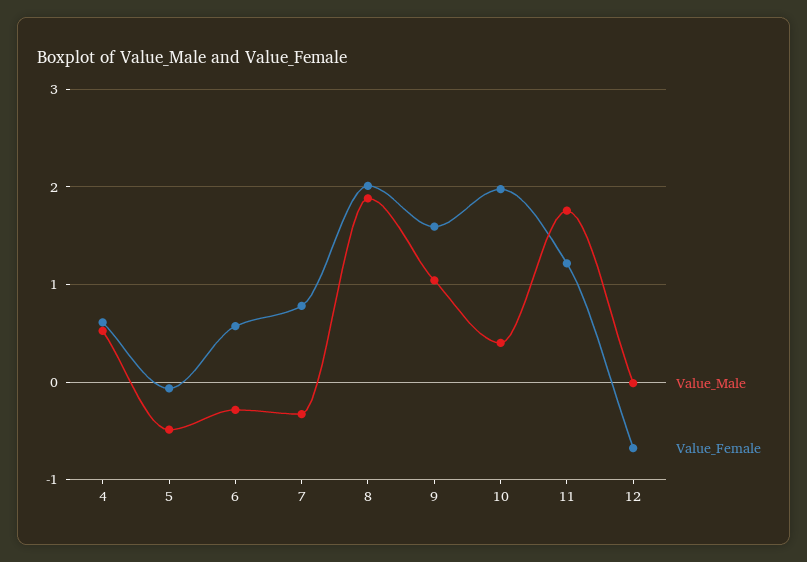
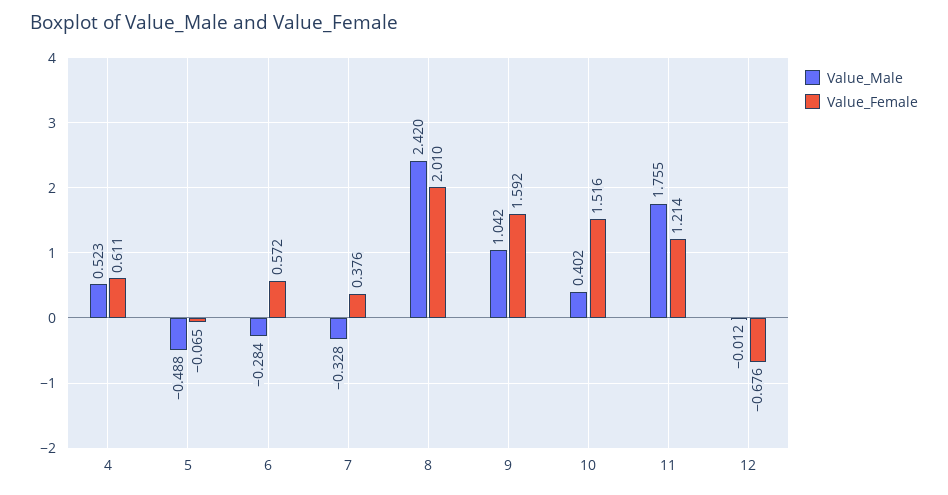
Value_Female, 7: 0.8 -> 0.376
Value_Male, 8: 1.9 -> 2.42
Value_Female, 10: 2 -> 1.516

